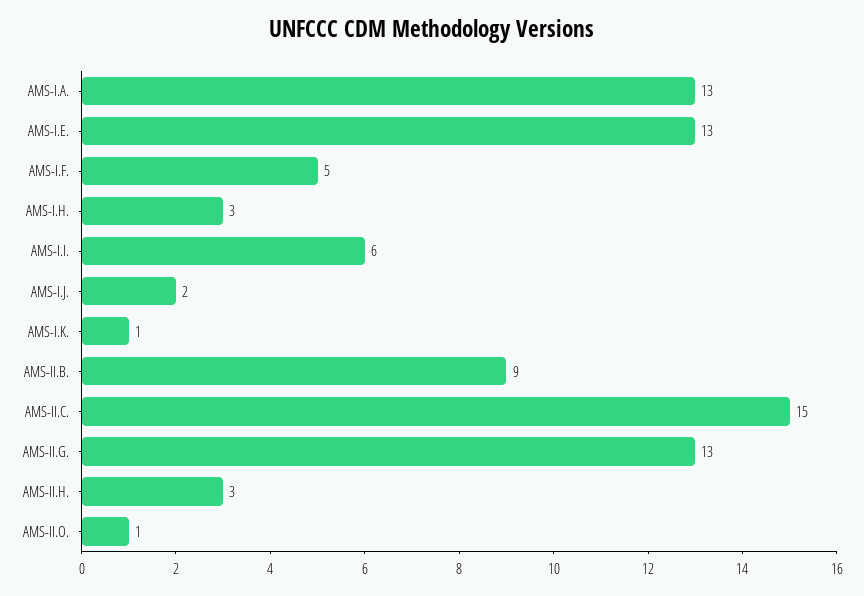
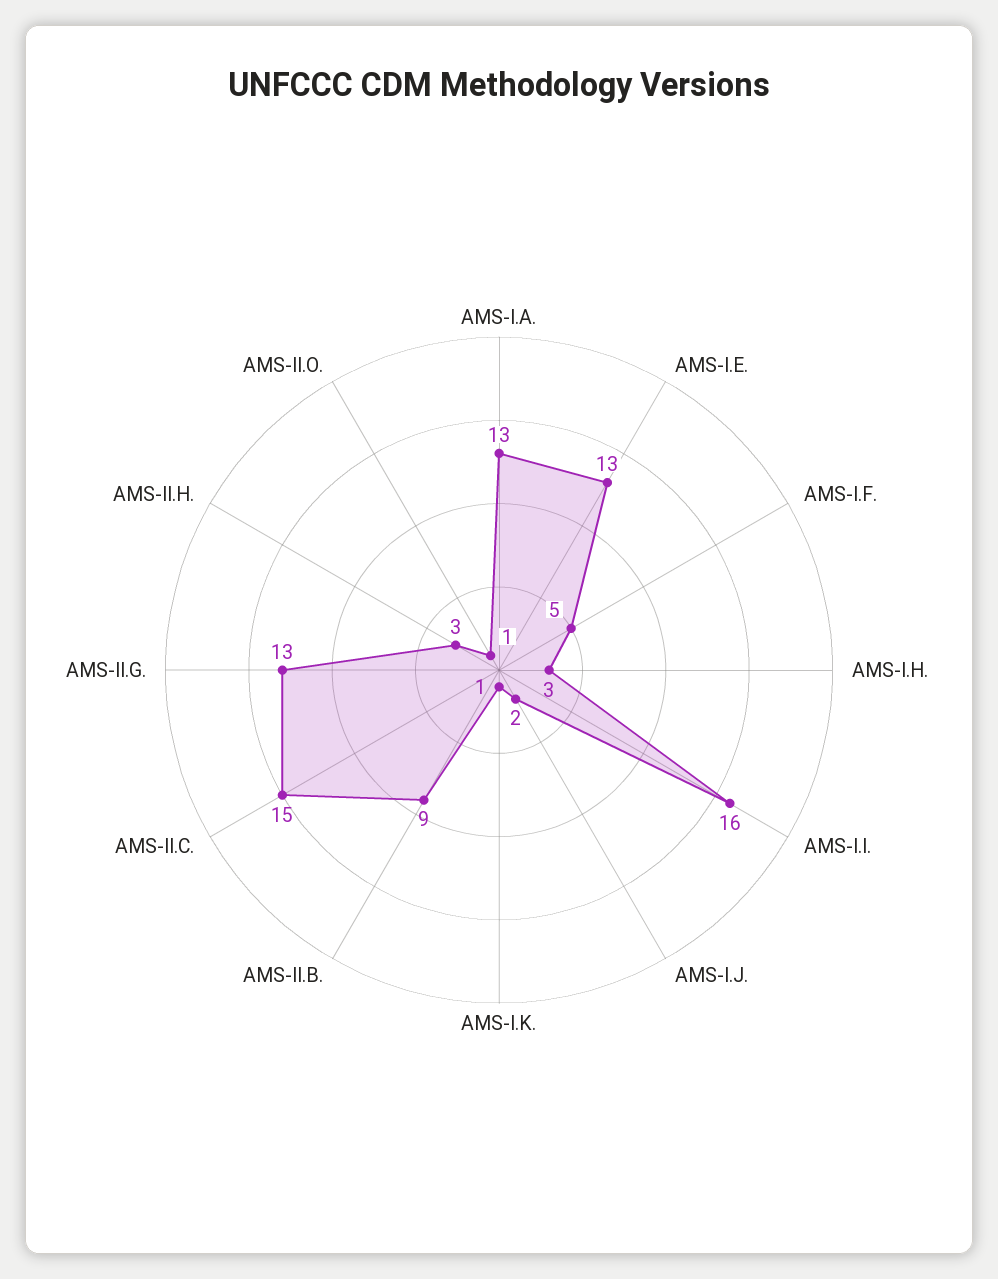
AMS-I.I.: 6 -> 16

